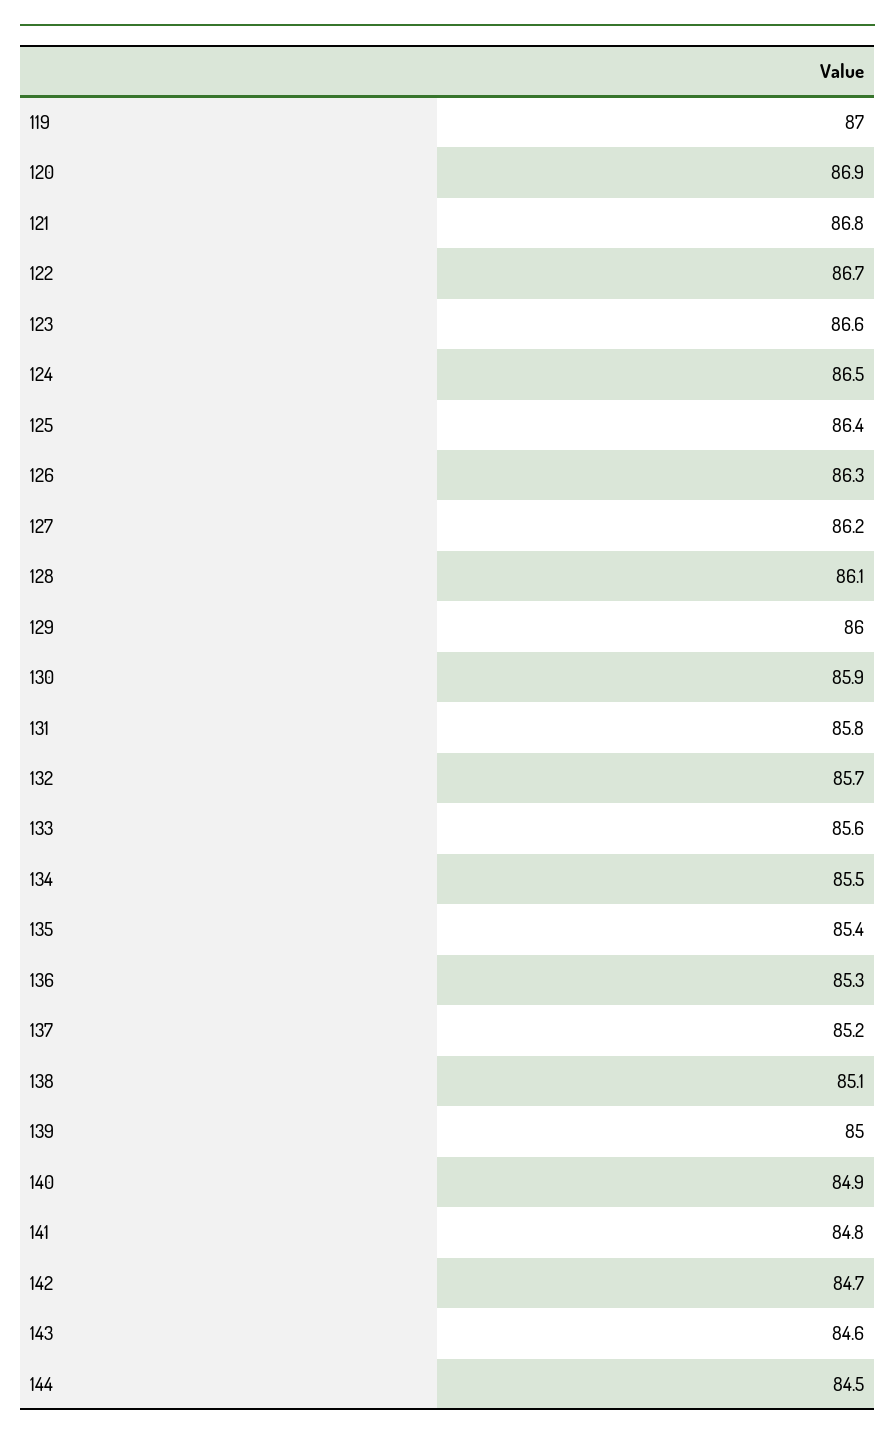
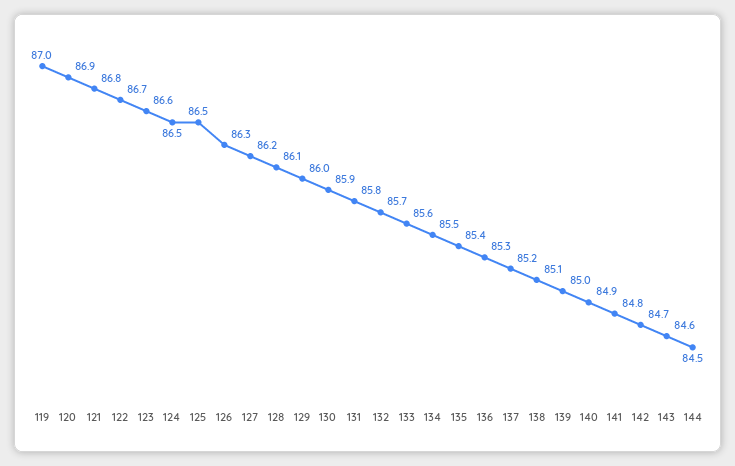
125: 86.4 -> 86.5

